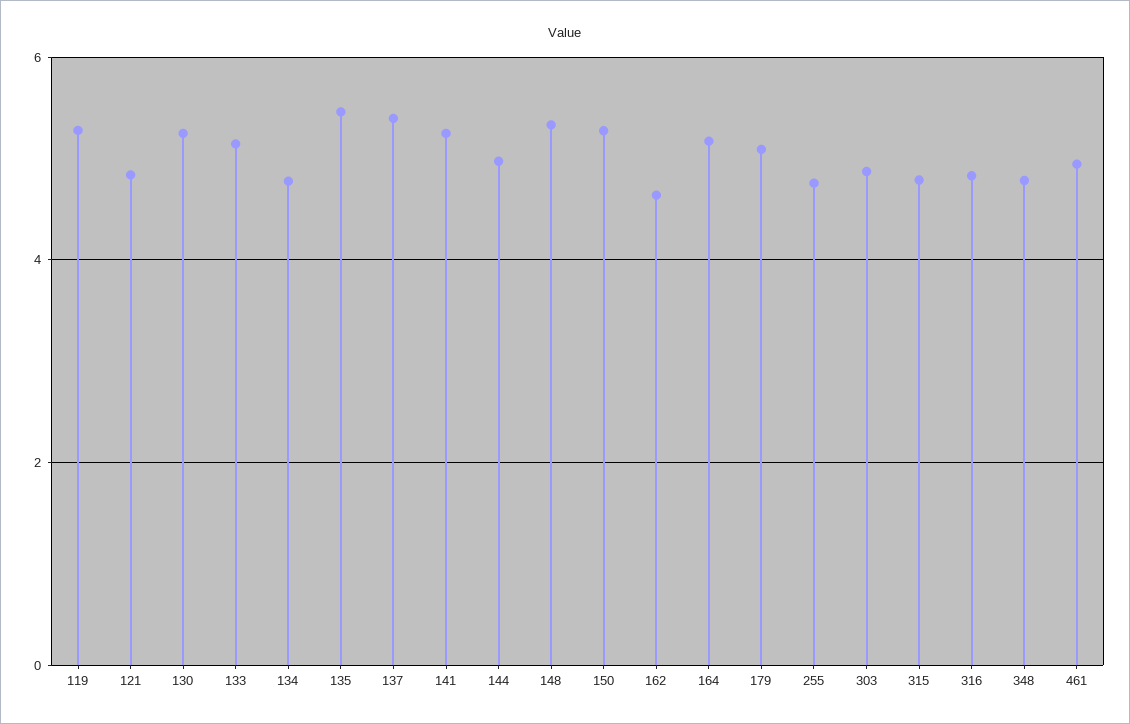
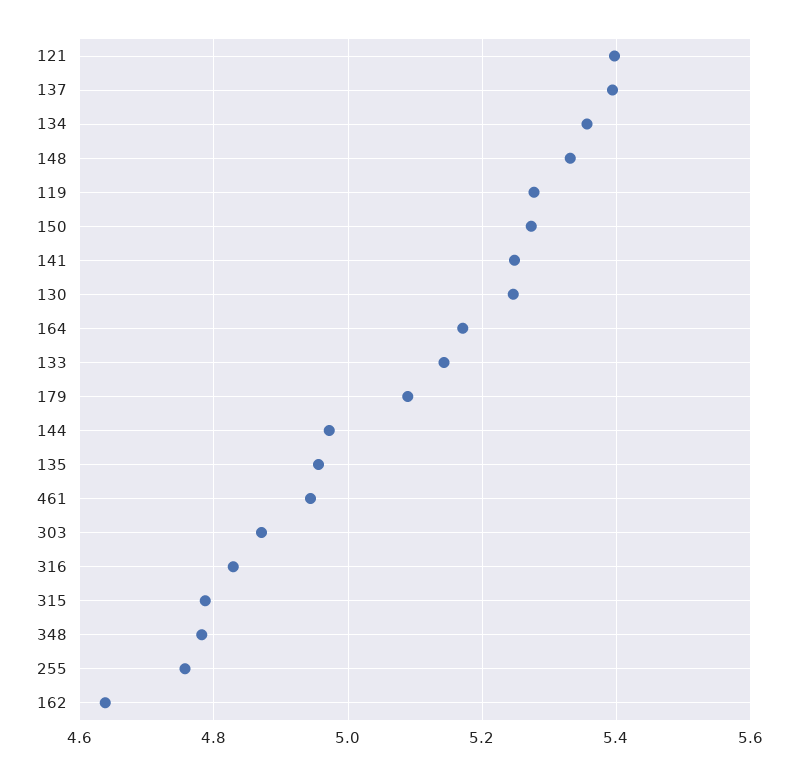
121: 4.8 -> 5.4
134: 4.8 -> 5.36
135: 5.4 -> 4.96

